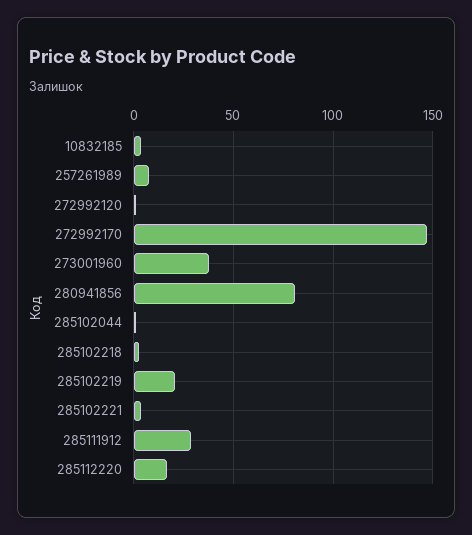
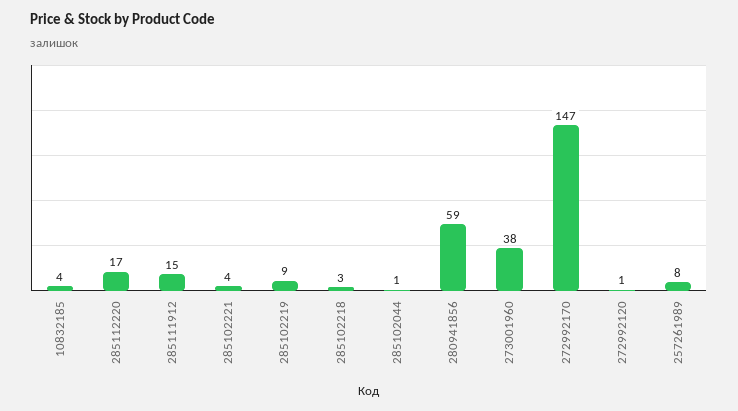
280941856: 80 -> 59
285102219: 20 -> 9
285111912: 30 -> 15

